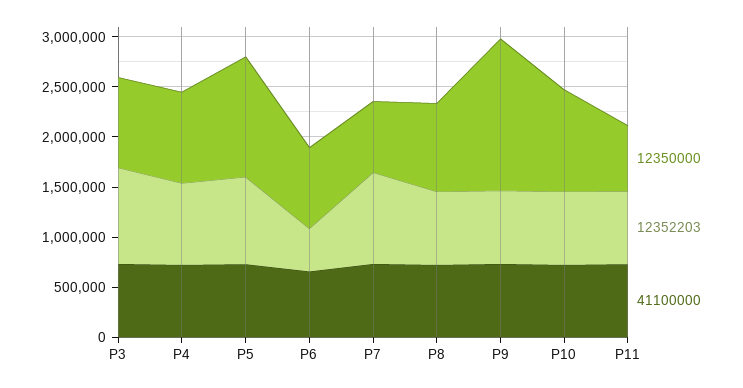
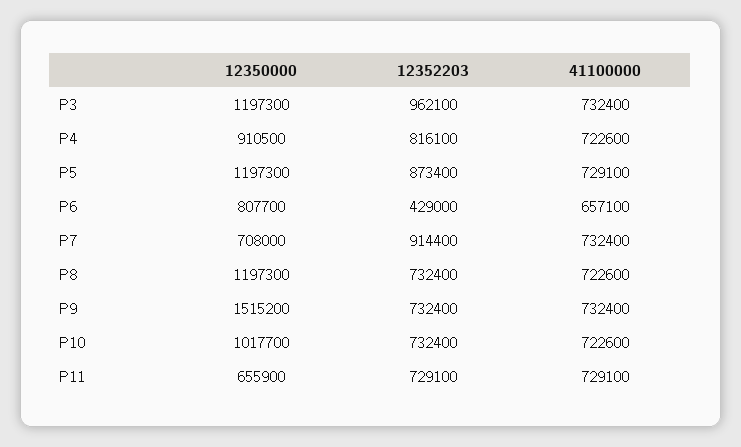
12350000, P3: 900000 -> 1197300
12350000, P8: 900000 -> 1197300

